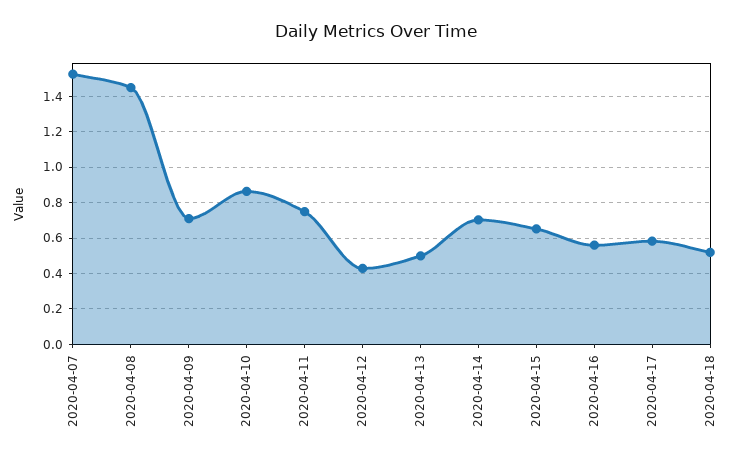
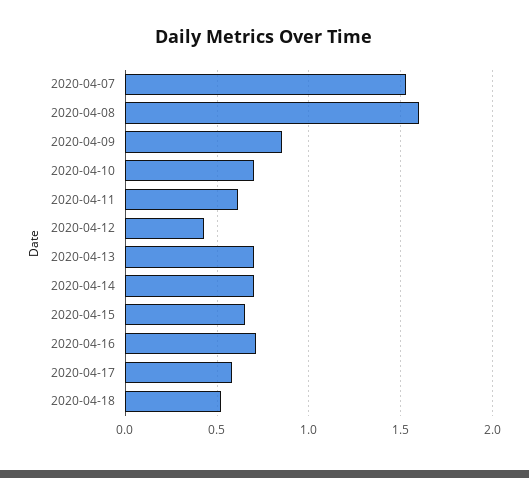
2020-04-08: 1.45 -> 1.6
2020-04-09: 0.7 -> 0.85
2020-04-10: 0.85 -> 0.7
2020-04-11: 0.75 -> 0.6
2020-04-13: 0.5 -> 0.7
2020-04-16: 0.55 -> 0.7

